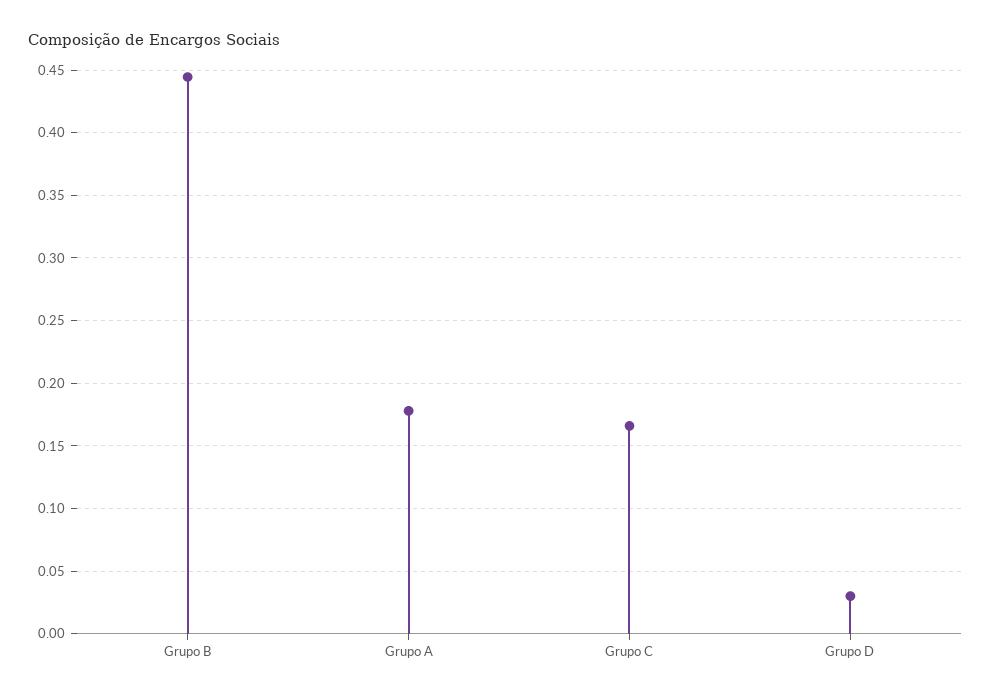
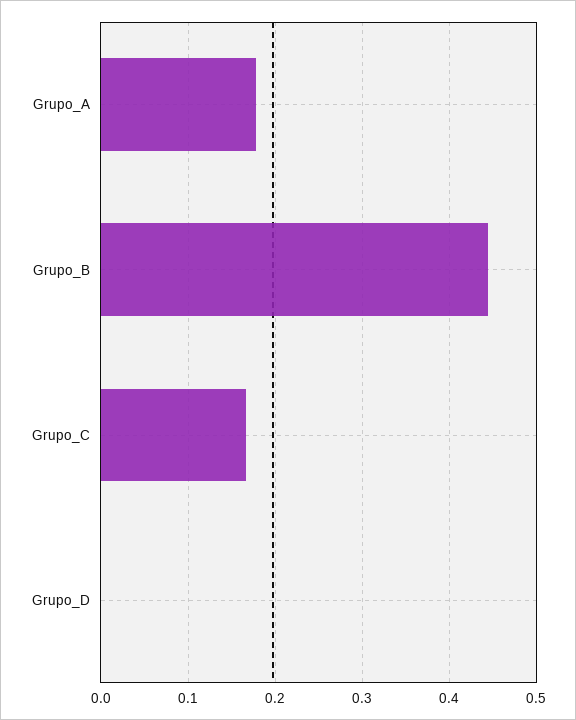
Grupo D: 0.03 -> 0

